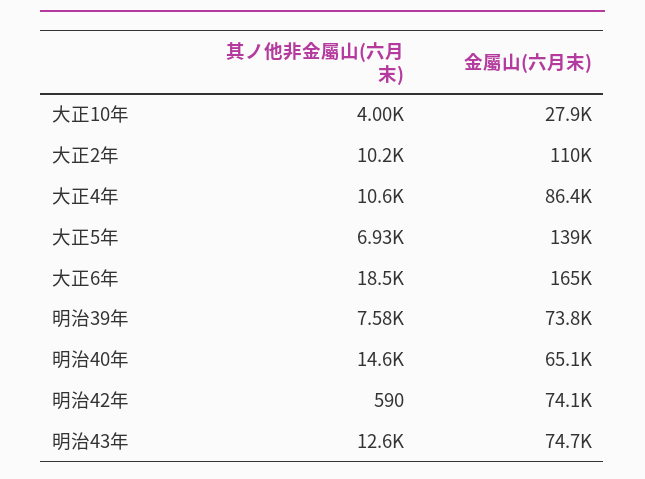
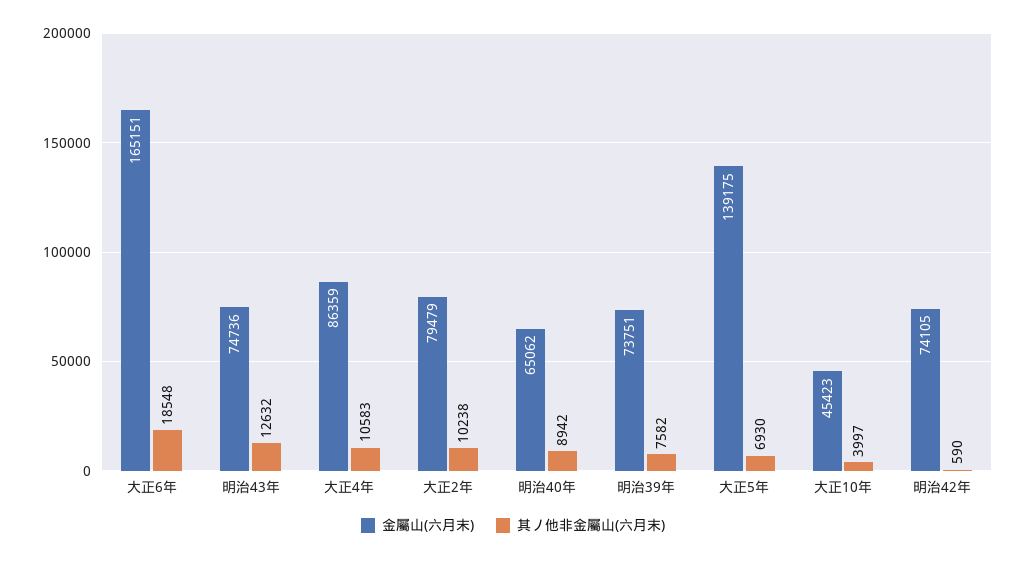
金屬山(六月末), 大正10年: 27900 -> 45423
金屬山(六月末), 大正2年: 110000 -> 79479
其ノ他非金屬山(六月末), 明治40年: 14600 -> 8942

